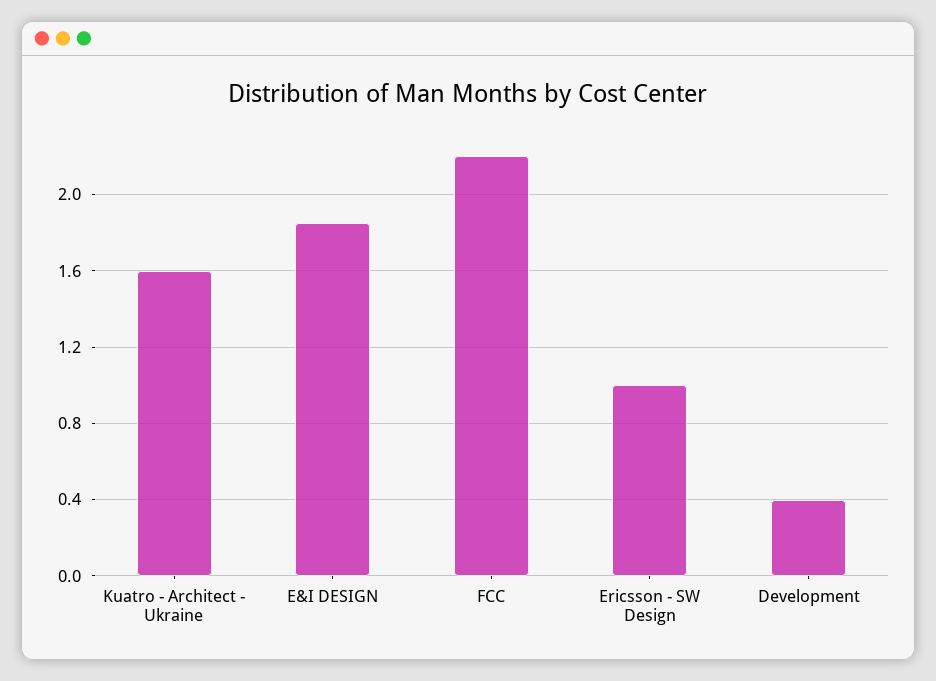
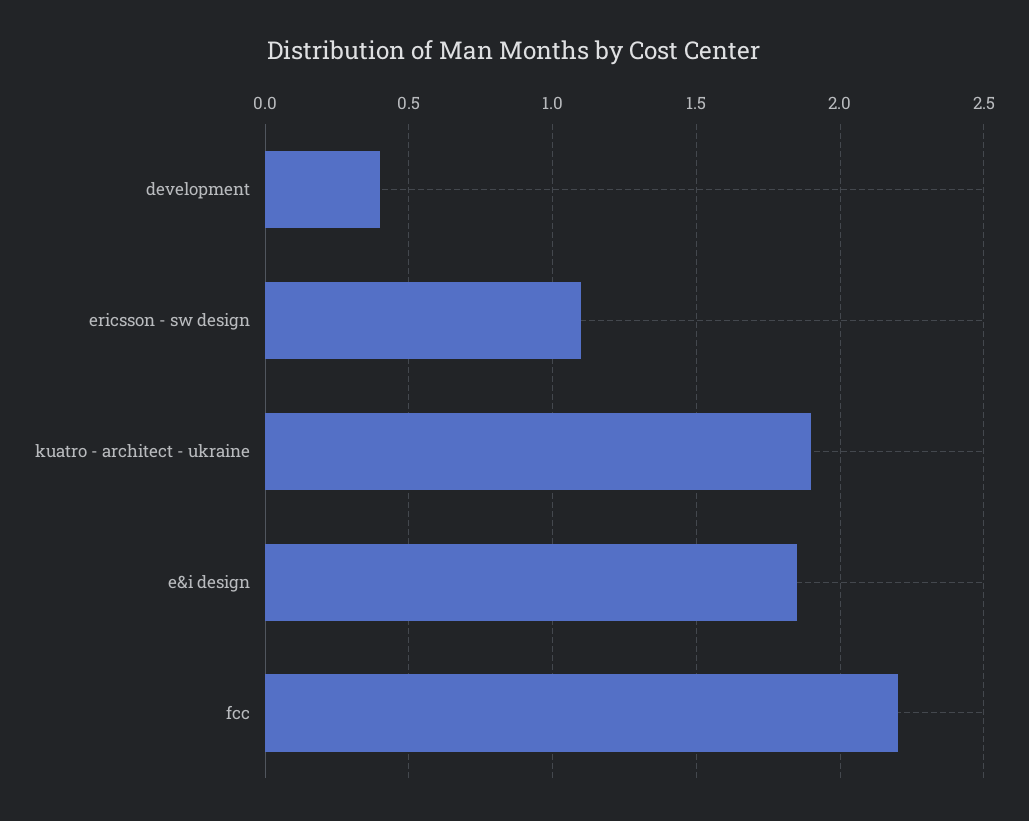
Kuatro - Architect - Ukraine: 1.6 -> 1.9
Ericsson - SW Design: 1 -> 1.1

